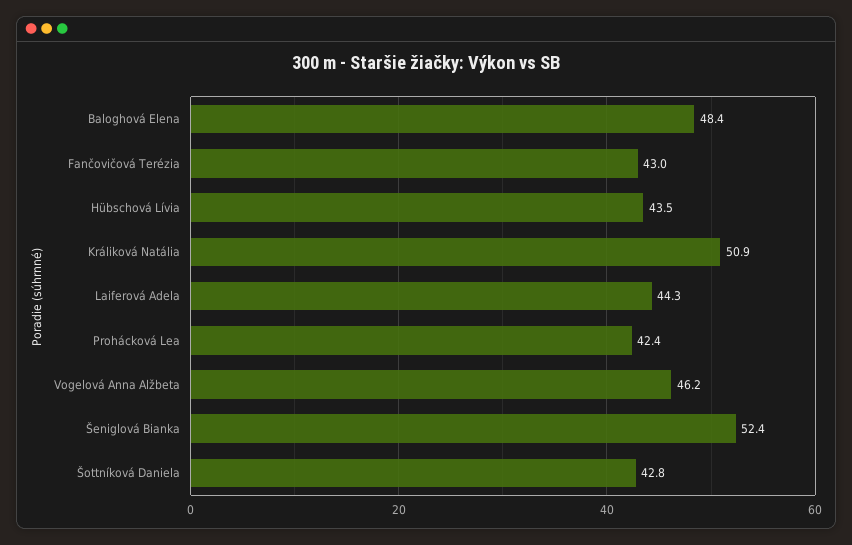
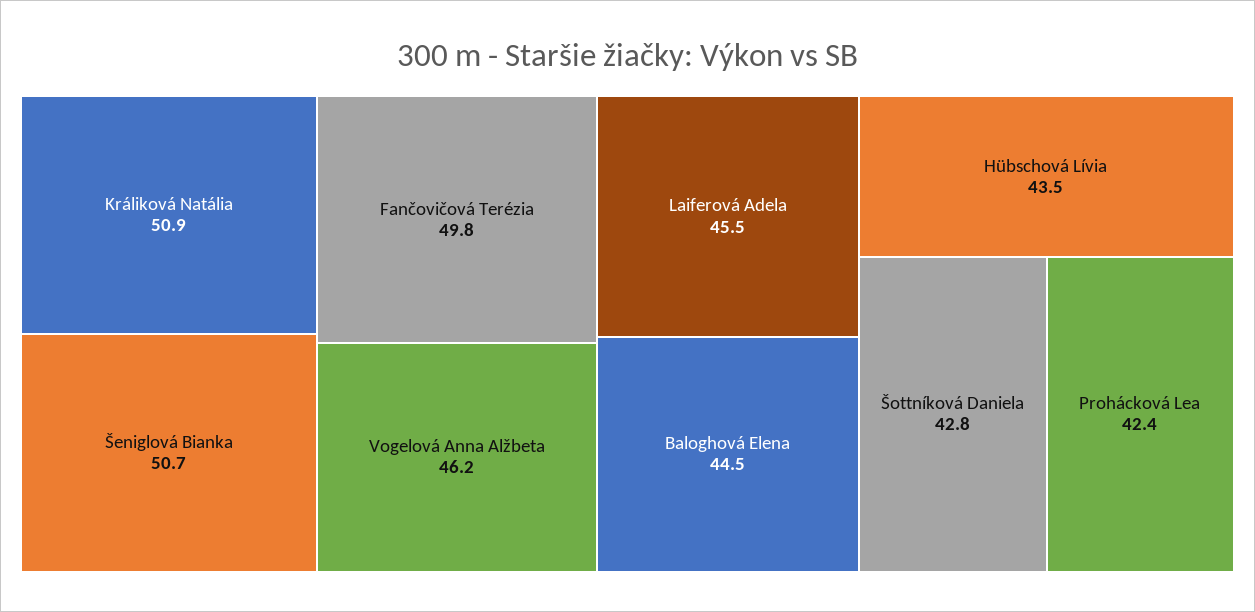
Baloghová Elena: 48.4 -> 44.5
Fančovičová Terézia: 43 -> 49.8
Laiferová Adela: 44.3 -> 45.5
Šeniglová Bianka: 52.4 -> 50.7

